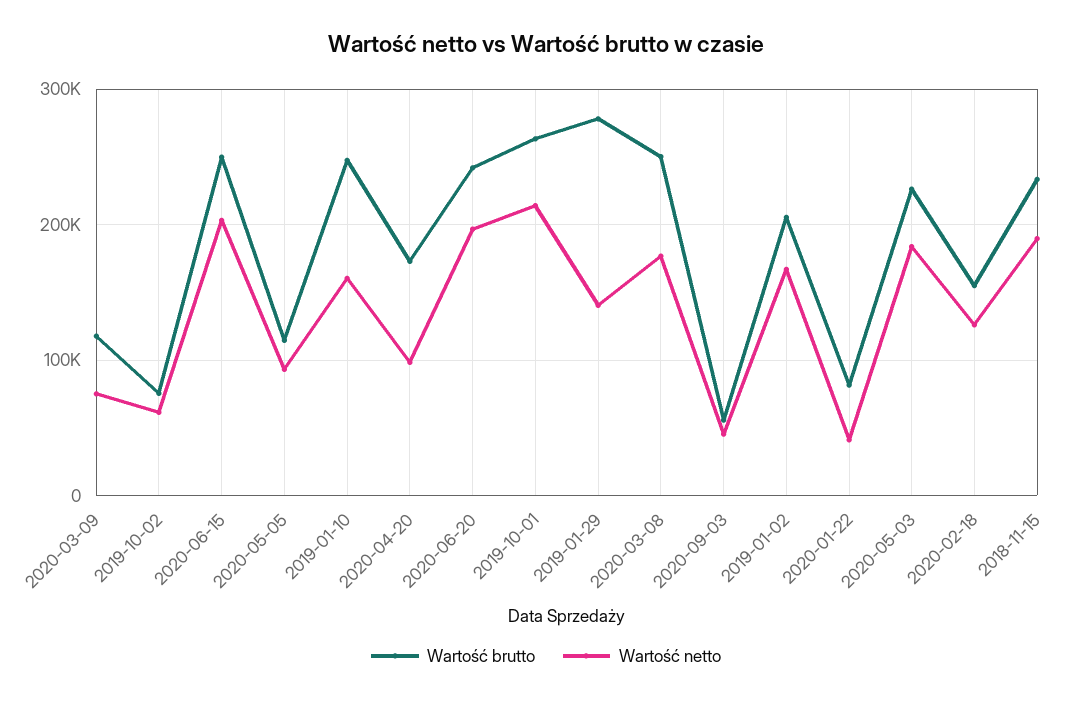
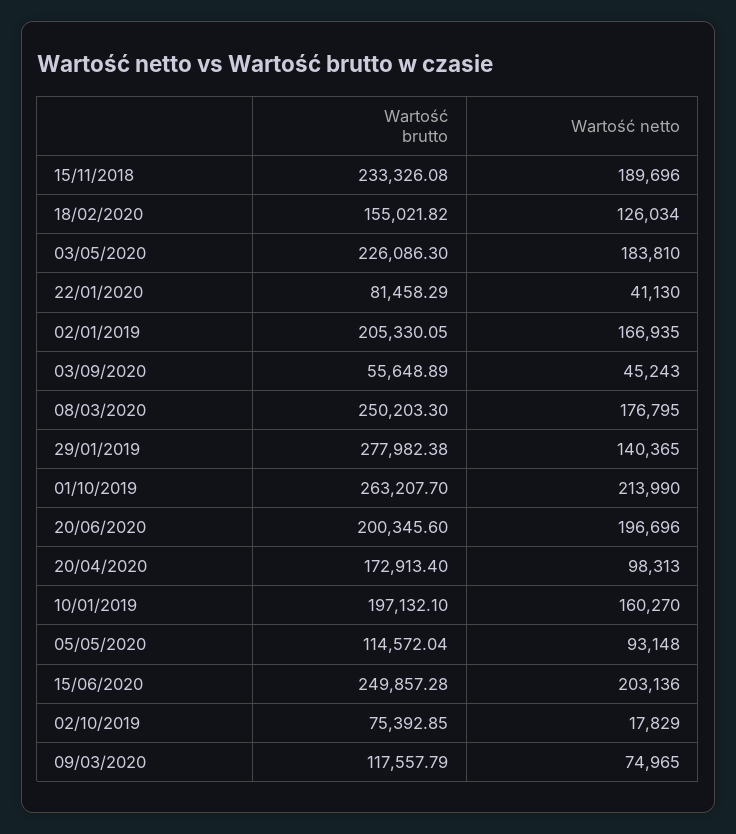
Wartość netto, 2019-10-02: 60000 -> 17829
Wartość brutto, 2019-01-10: 250000 -> 197132.1
Wartość brutto, 2020-06-20: 240000 -> 200345.6

